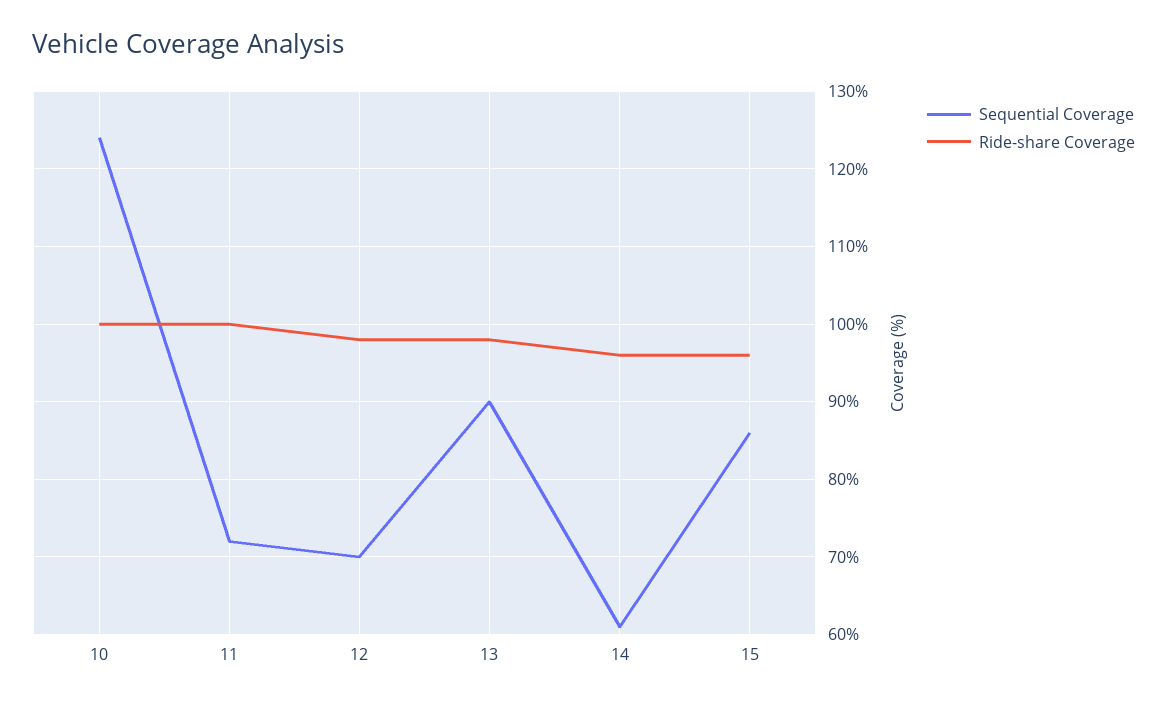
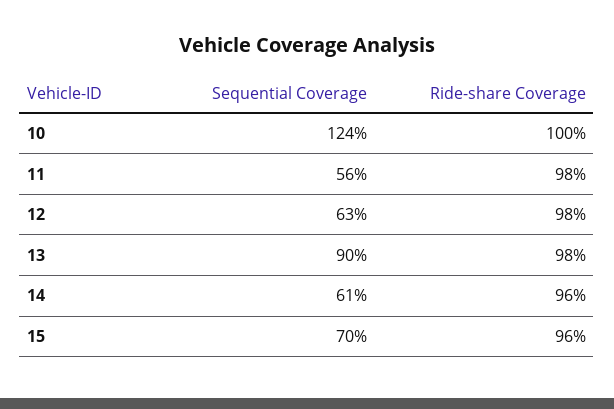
Sequential Coverage, 11: 72 -> 56
Ride-share Coverage, 11: 100 -> 98
Sequential Coverage, 12: 70 -> 63
Sequential Coverage, 15: 86 -> 70

